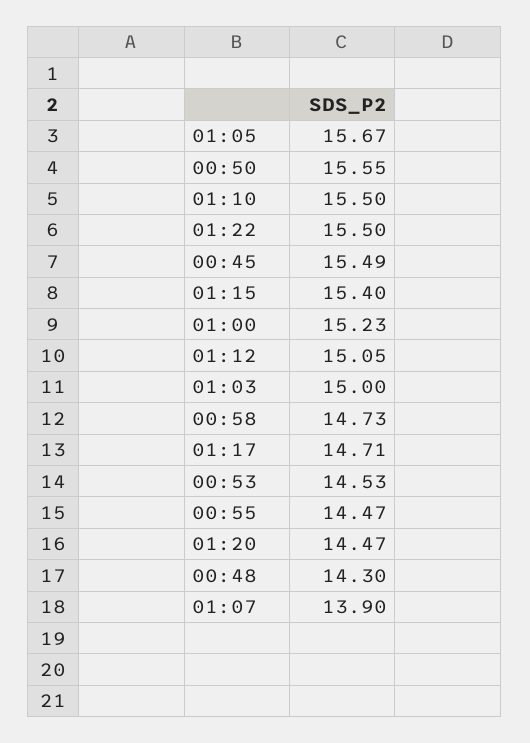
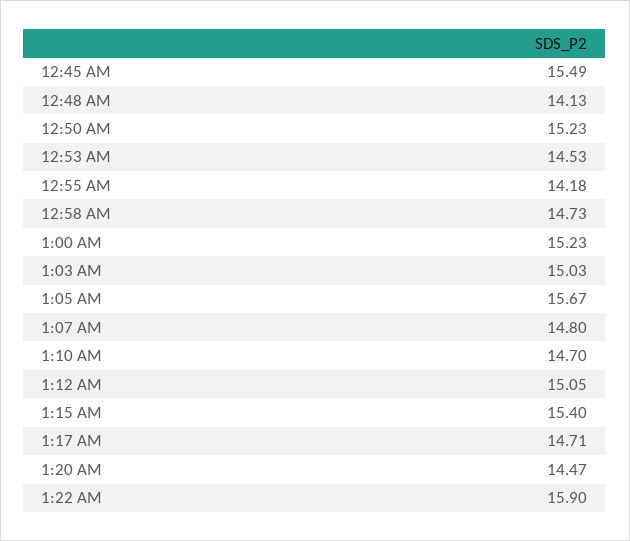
00:50: 15.55 -> 15.23
01:10: 15.5 -> 14.7
01:22: 15.5 -> 15.9
01:03: 15 -> 15.03
00:55: 14.47 -> 14.18
00:48: 14.3 -> 14.13
01:07: 13.9 -> 14.8

